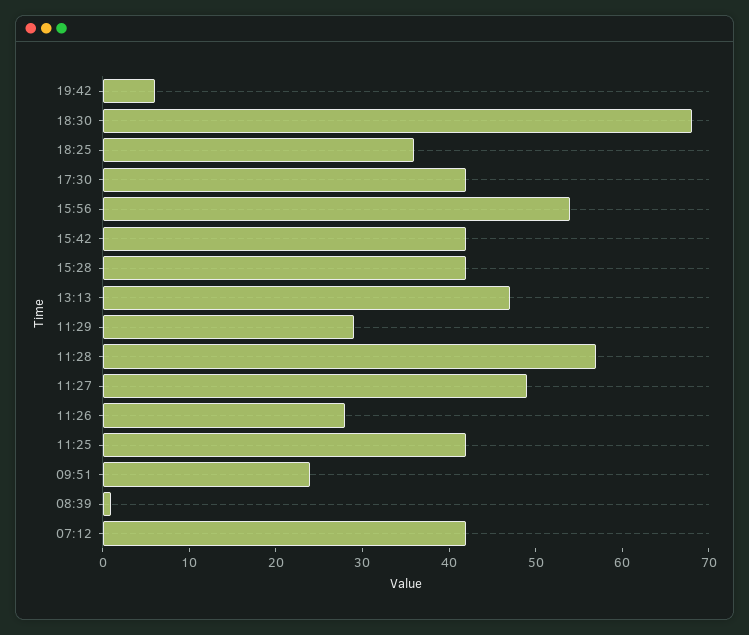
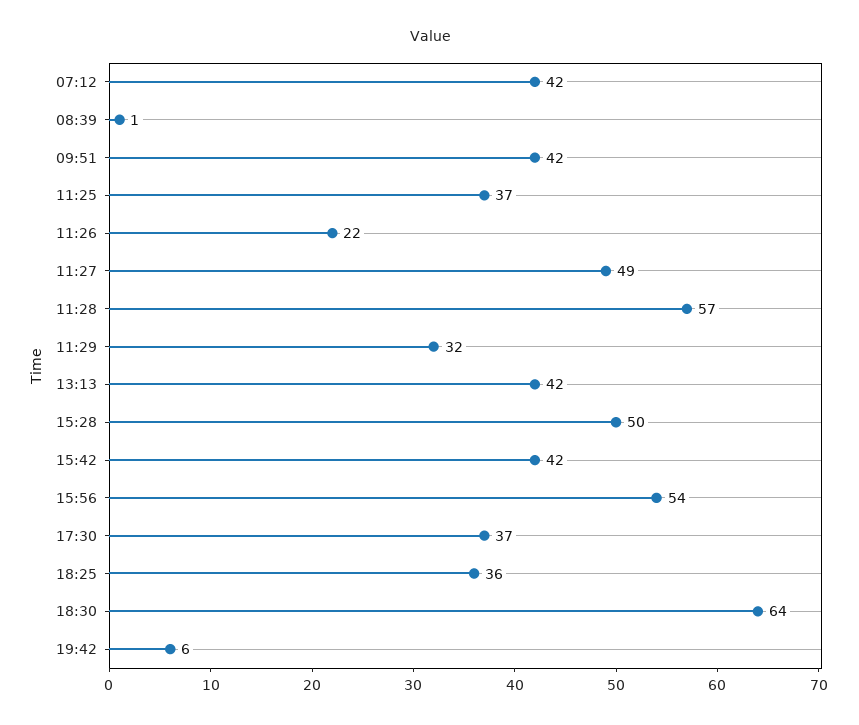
18:30: 68 -> 64
17:30: 42 -> 37
15:28: 42 -> 50
13:13: 47 -> 42
11:29: 29 -> 32
11:26: 28 -> 22
11:25: 42 -> 37
09:51: 24 -> 42

